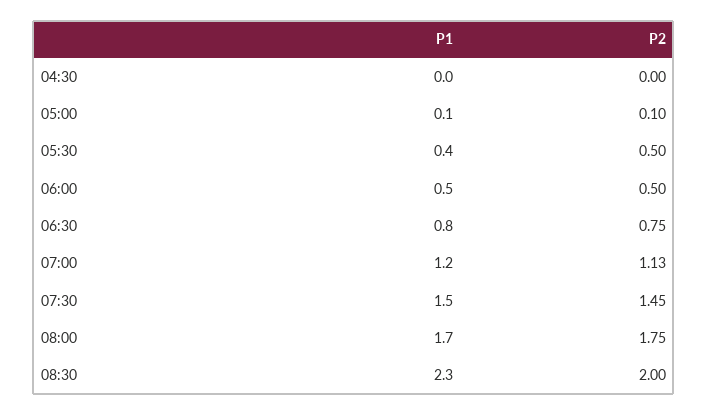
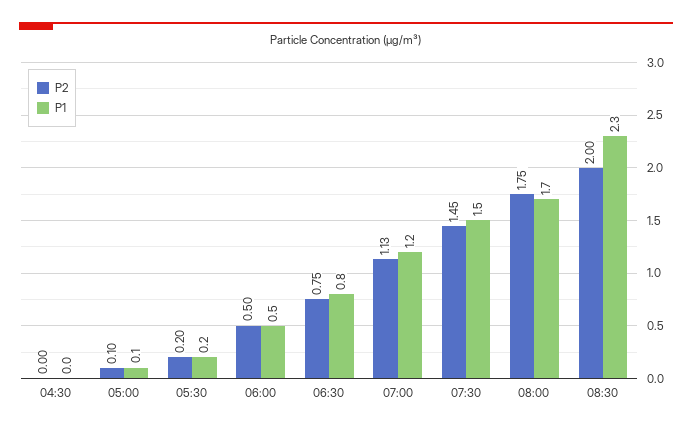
P1, 05:30: 0.4 -> 0.2
P2, 05:30: 0.5 -> 0.2

